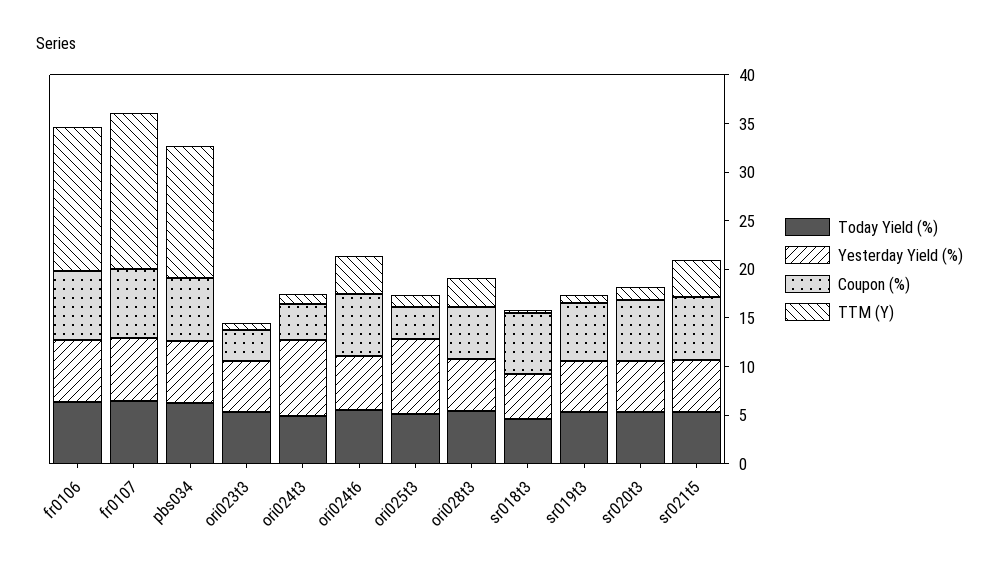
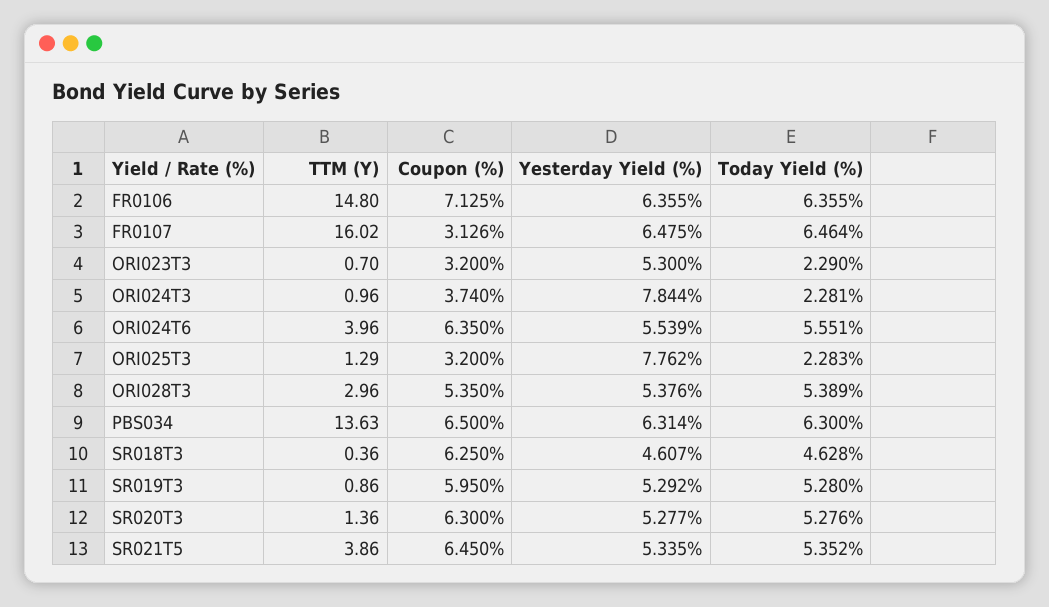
Coupon (%), fr0107: 7 -> 3.126
Today Yield (%), ori023t3: 5 -> 2.29
Today Yield (%), ori024t3: 5 -> 2.281
Today Yield (%), ori025t3: 5 -> 2.283

